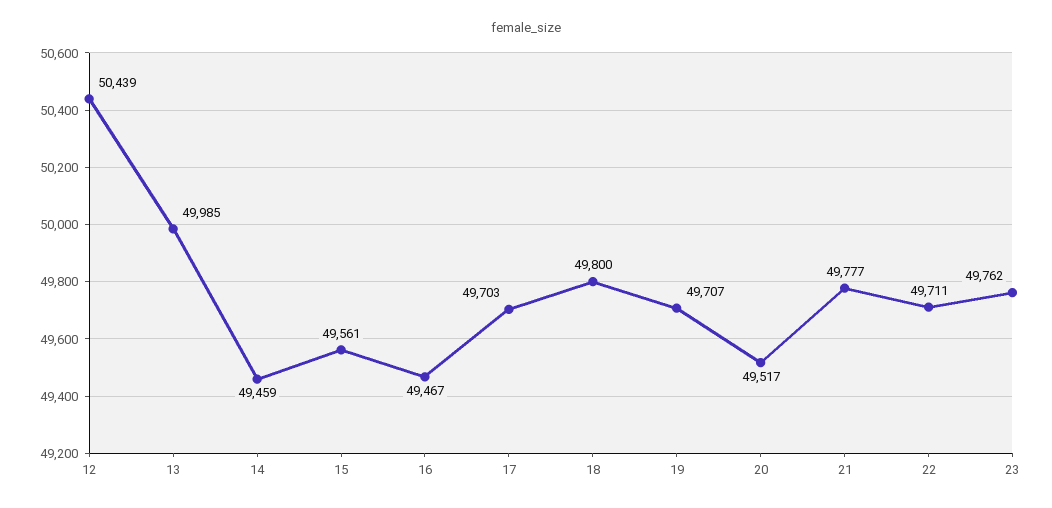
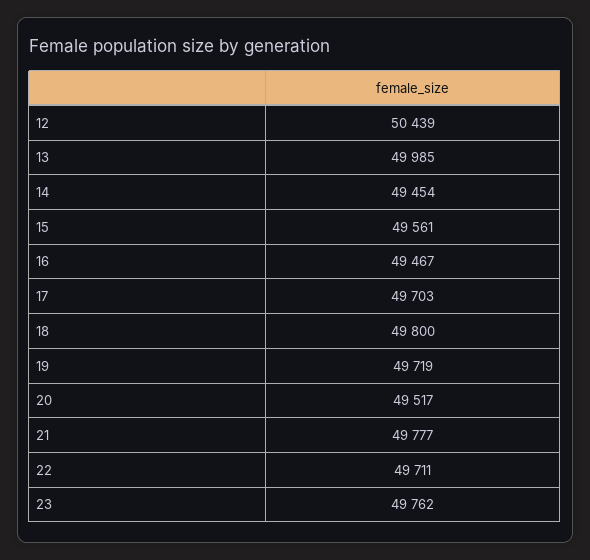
14: 49459 -> 49454
19: 49707 -> 49719

